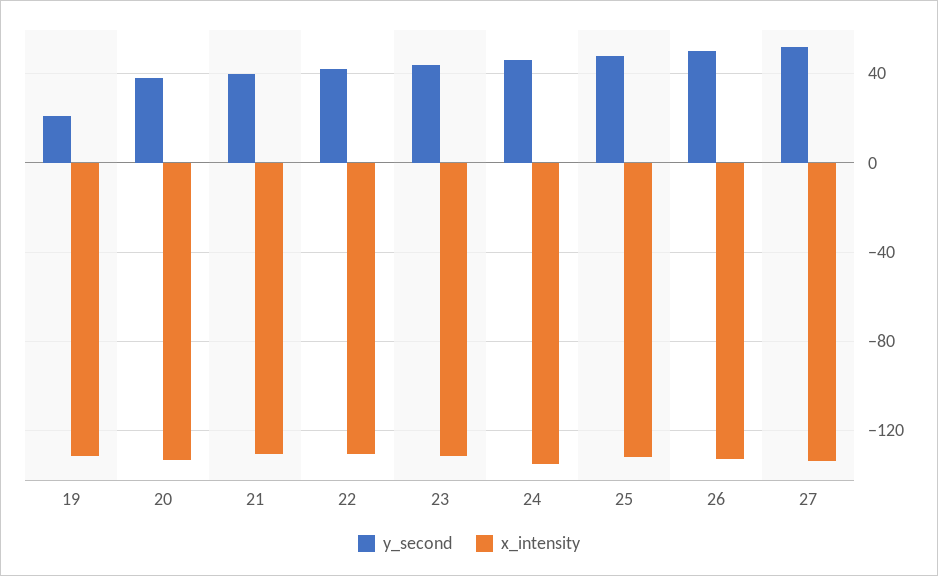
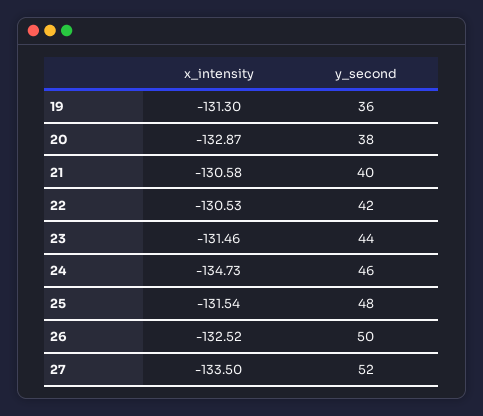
y_second, 19: 20 -> 36

